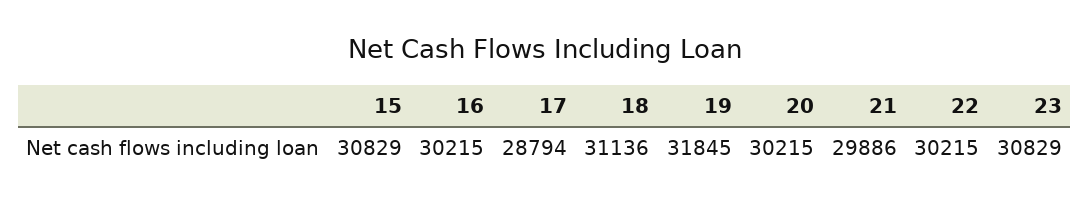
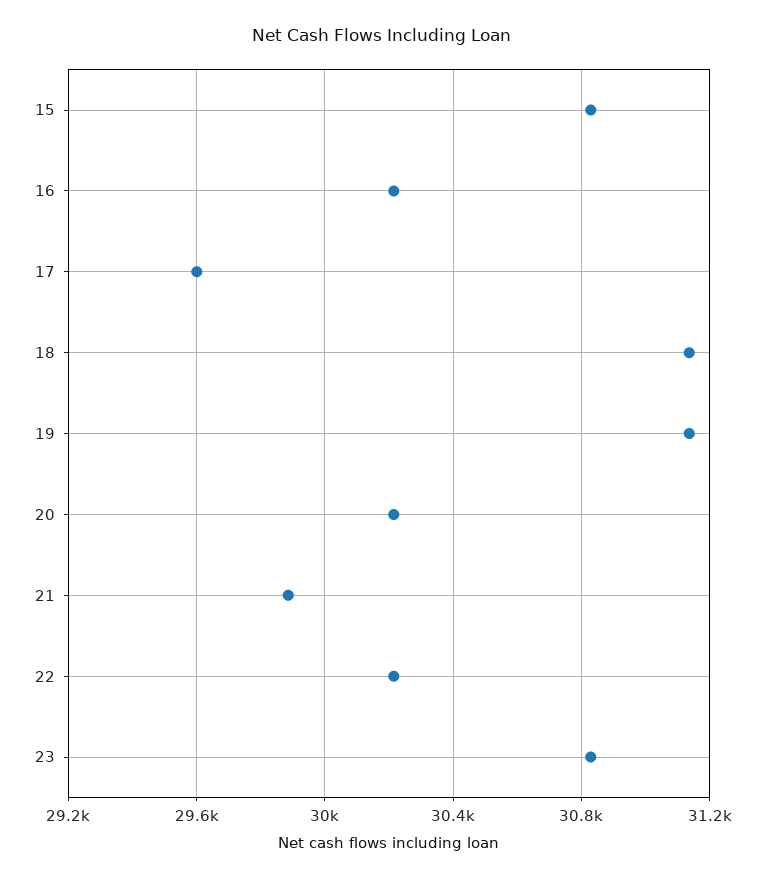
17: 28794 -> 29600
19: 31845 -> 31150

